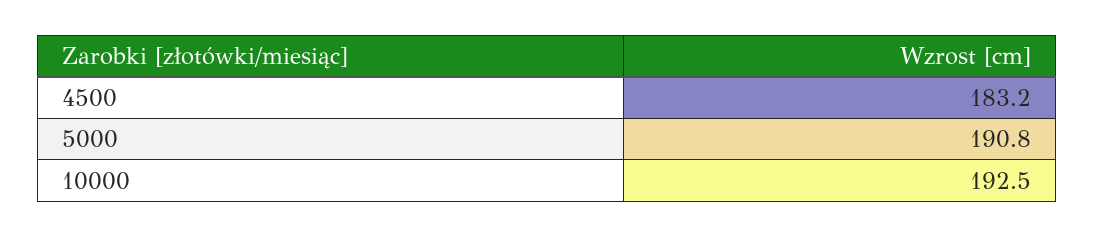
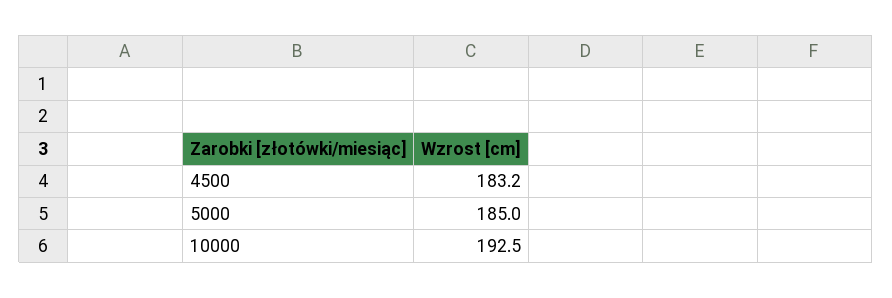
5000: 190.8 -> 185

